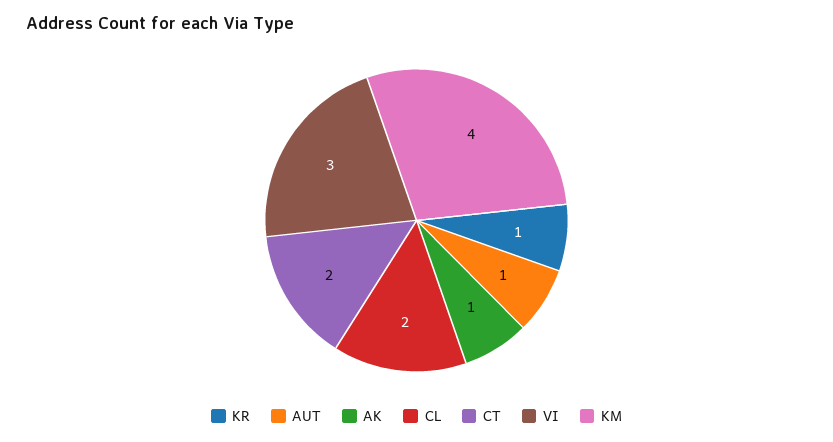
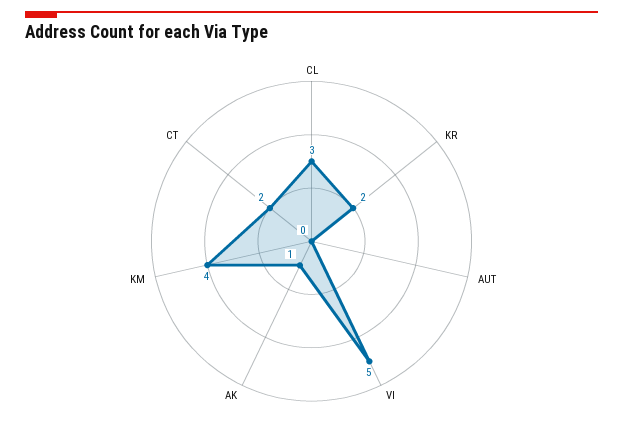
KR: 1 -> 2
AUT: 1 -> 0
CL: 2 -> 3
VI: 3 -> 5

